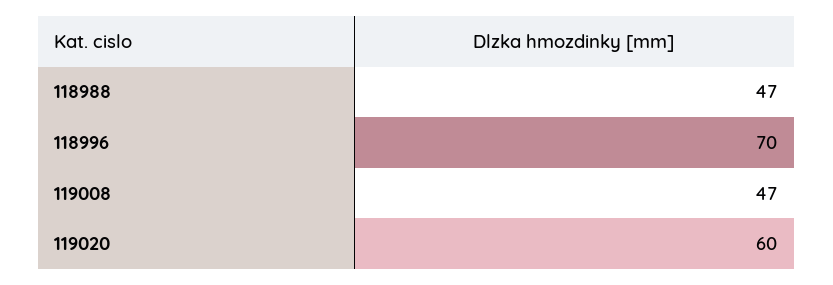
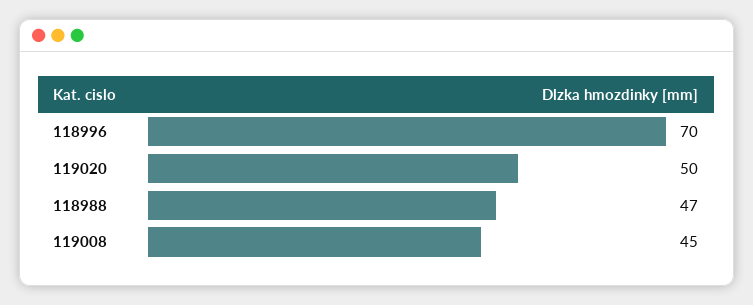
119008: 47 -> 45
119020: 60 -> 50

